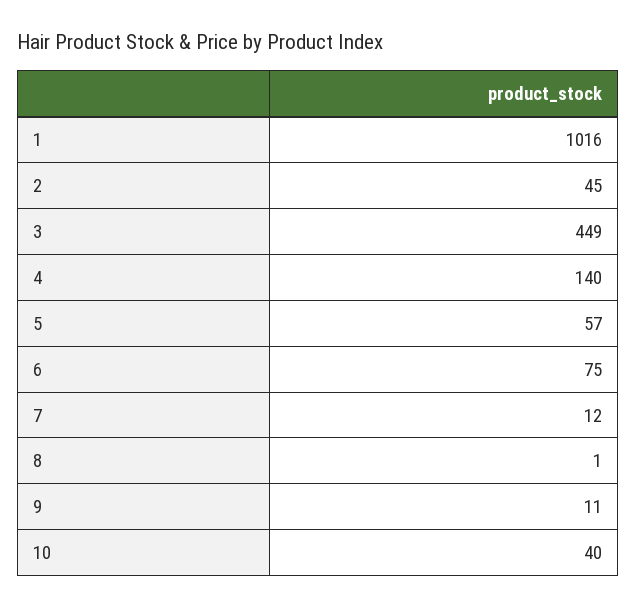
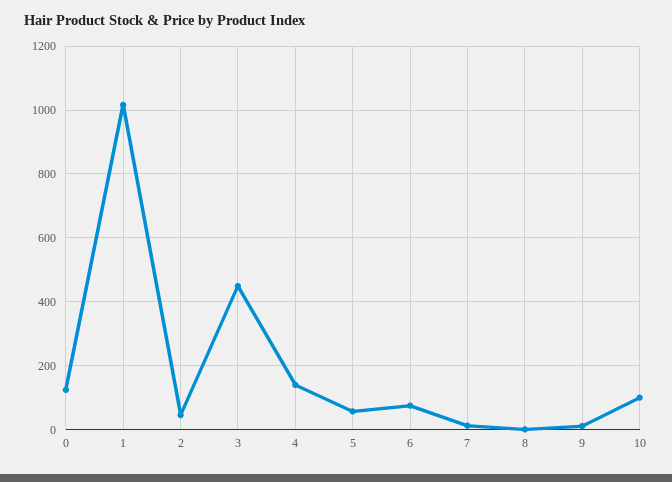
10: 40 -> 100
0: none -> 120

